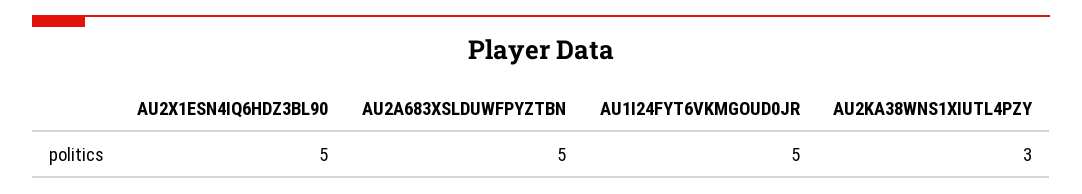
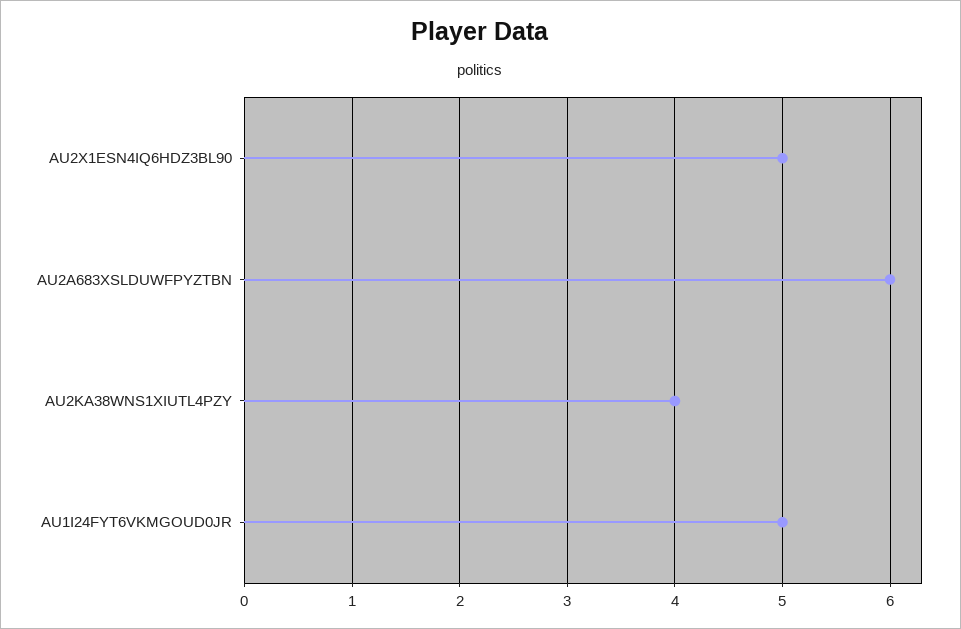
AU2A683XSLDUWFPYZTBN: 5 -> 6
AU2KA38WNS1XIUTL4PZY: 3 -> 4

